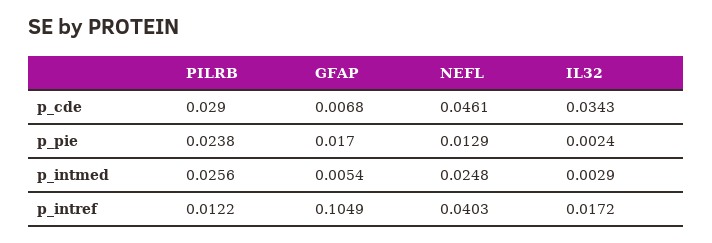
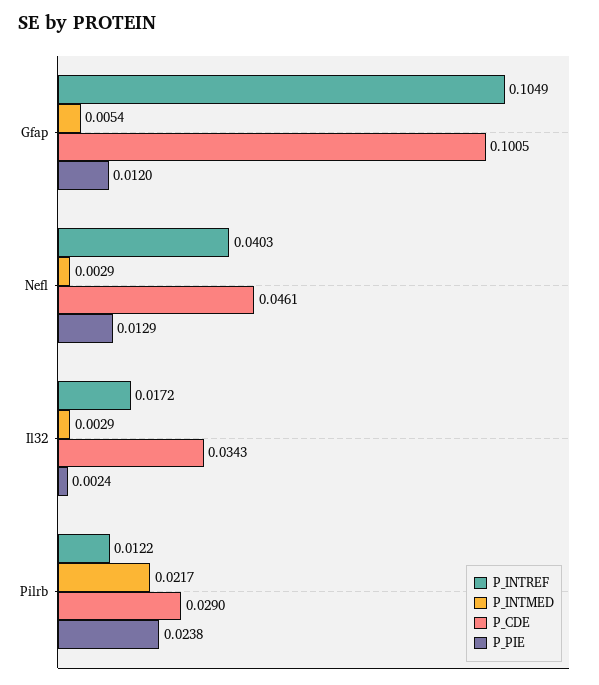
p_cde, GFAP: 0.0068 -> 0.1005
p_pie, GFAP: 0.017 -> 0.012
p_intmed, PILRB: 0.0256 -> 0.0217
p_intmed, NEFL: 0.0248 -> 0.0029

